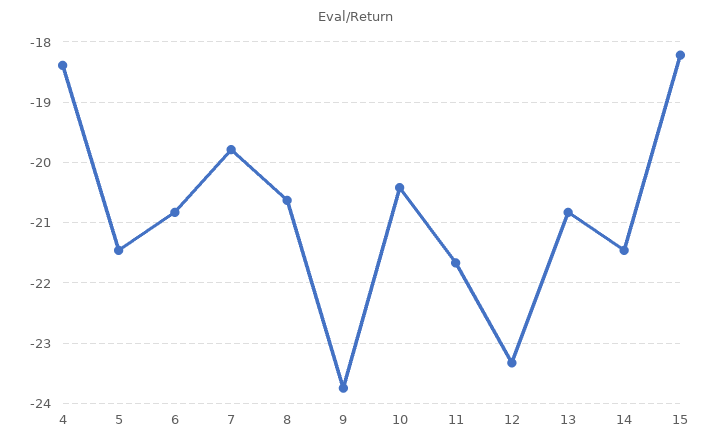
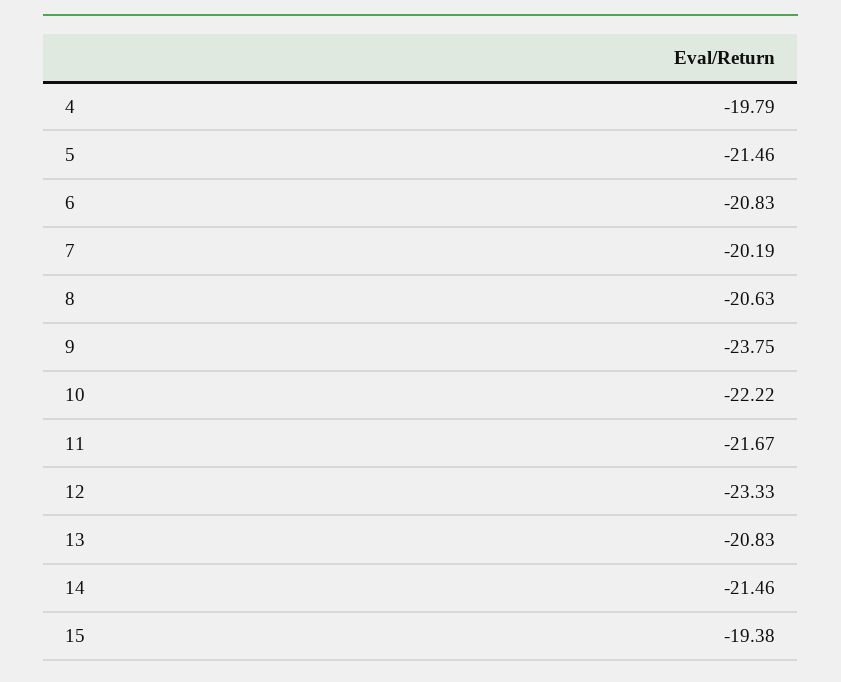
4: -18.4 -> -19.79
7: -19.8 -> -20.19
10: -20.4 -> -22.22
15: -18.2 -> -19.38

